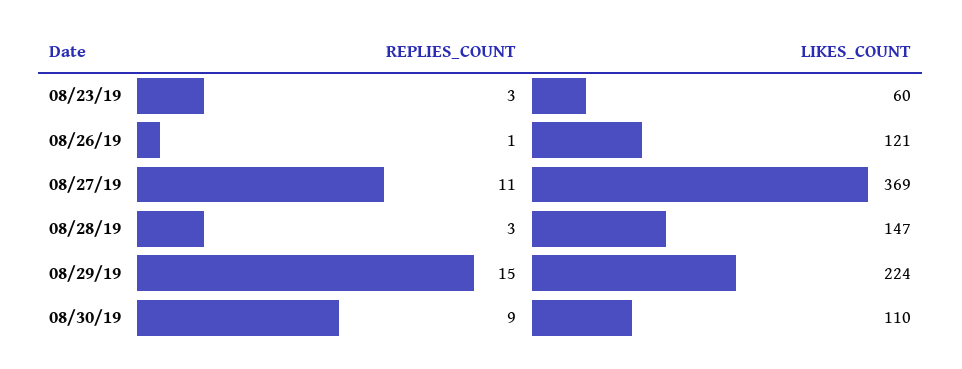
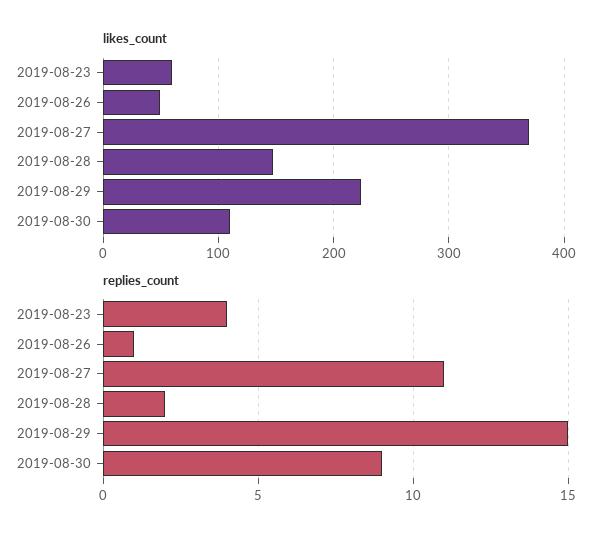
REPLIES_COUNT, 08/23/19: 3 -> 4
LIKES_COUNT, 08/26/19: 121 -> 50
REPLIES_COUNT, 08/28/19: 3 -> 2

